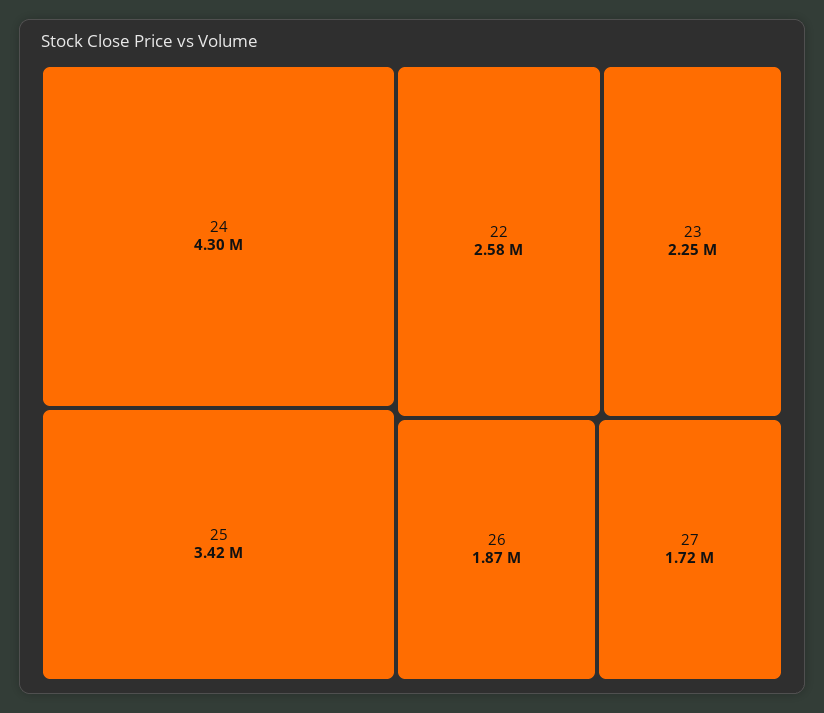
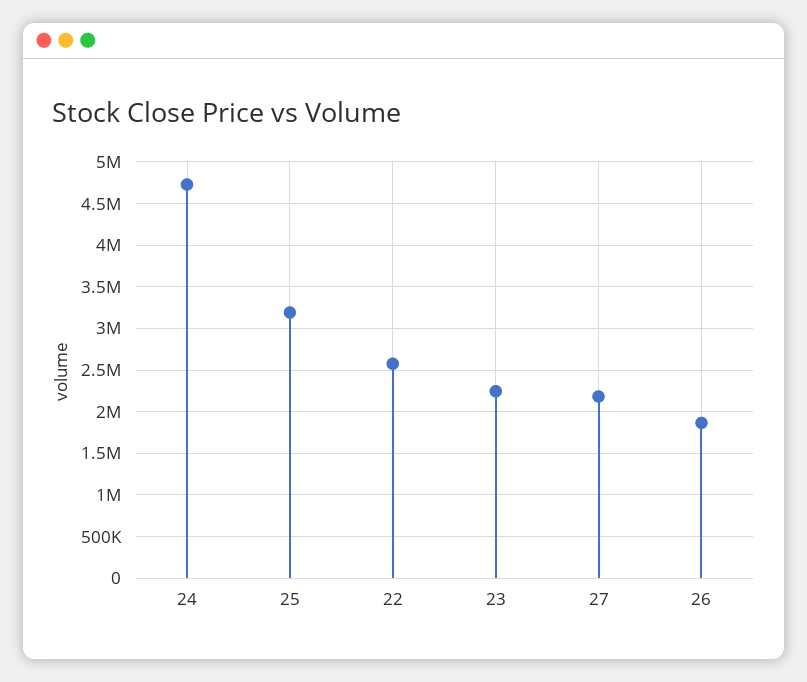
24: 4300000 -> 4700000
25: 3420000 -> 3200000
27: 1720000 -> 2200000

